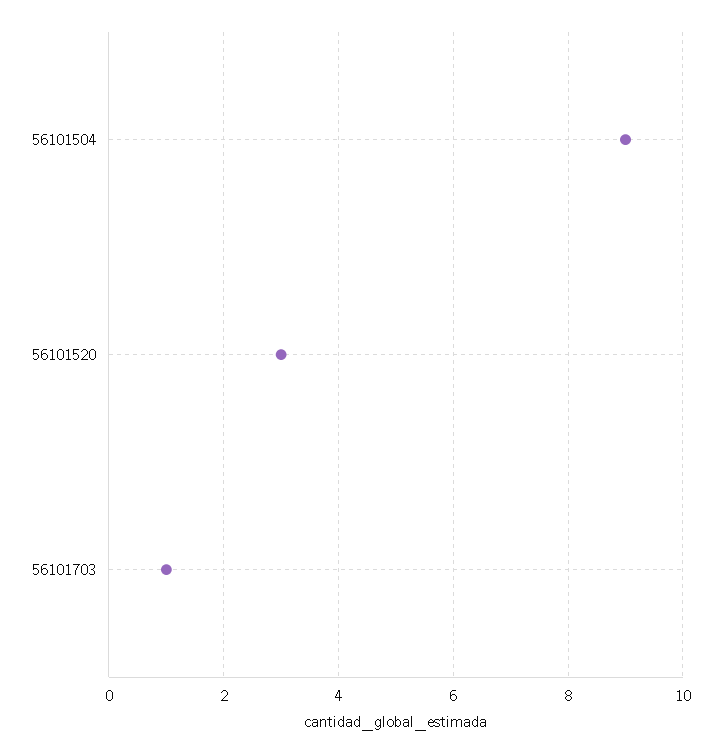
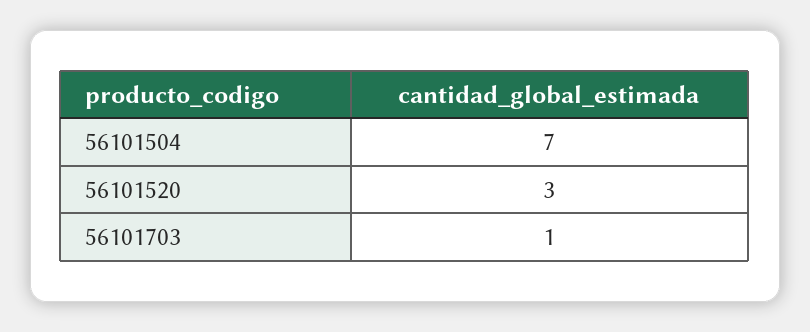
56101504: 9 -> 7

